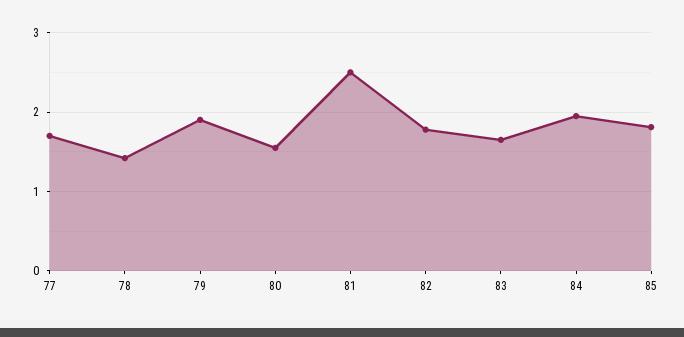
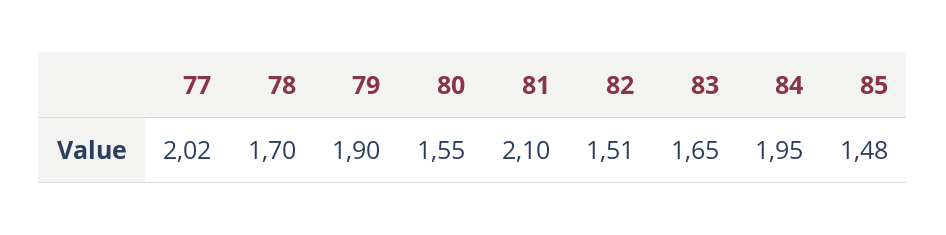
77: 1.7 -> 2.02
78: 1.4 -> 1.7
81: 2.5 -> 2.1
82: 1.8 -> 1.51
85: 1.8 -> 1.48

